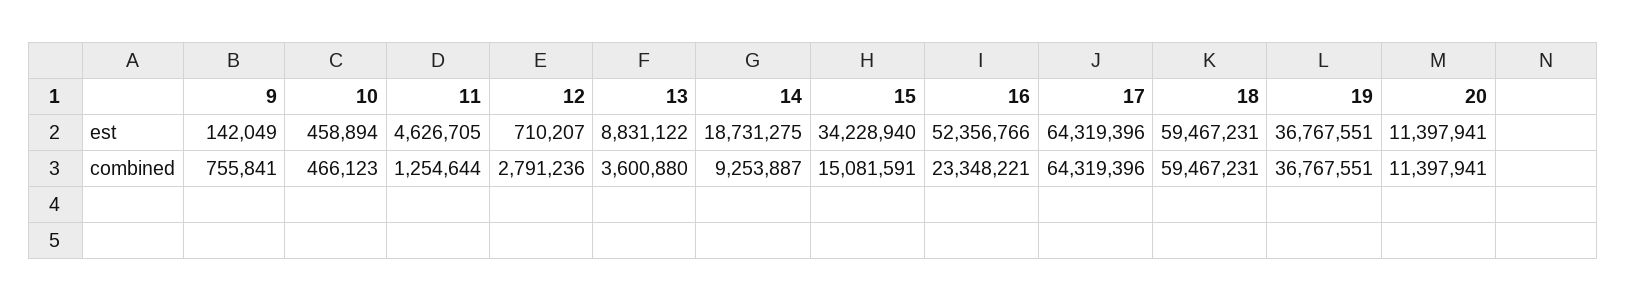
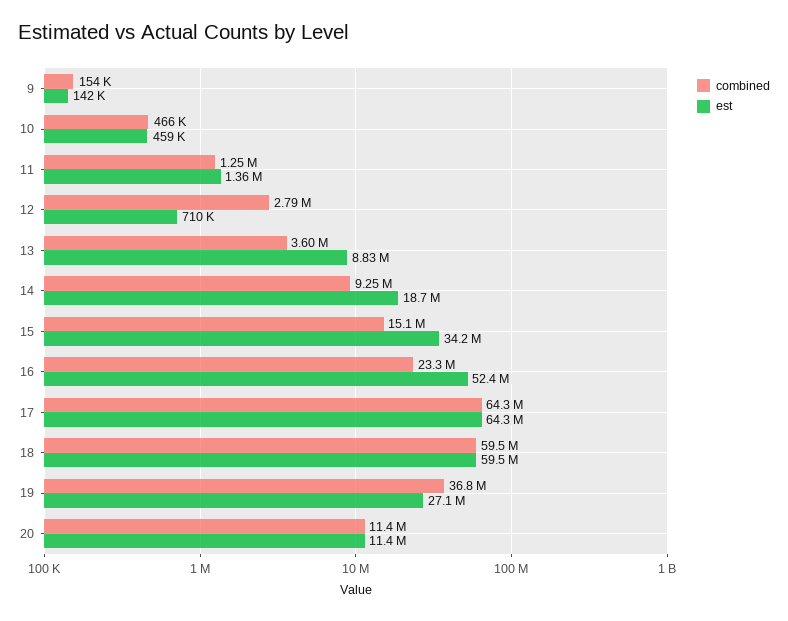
est, 11: 4626705 -> 1360000
est, 19: 36767551 -> 27100000
combined, 9: 755841 -> 154000

